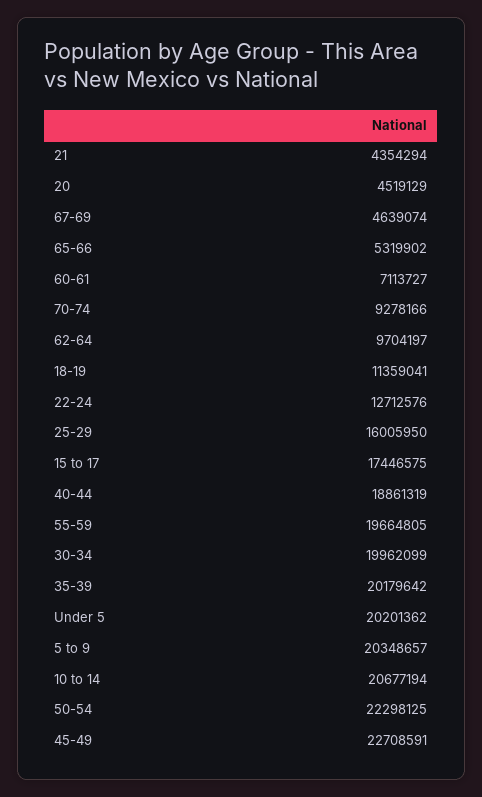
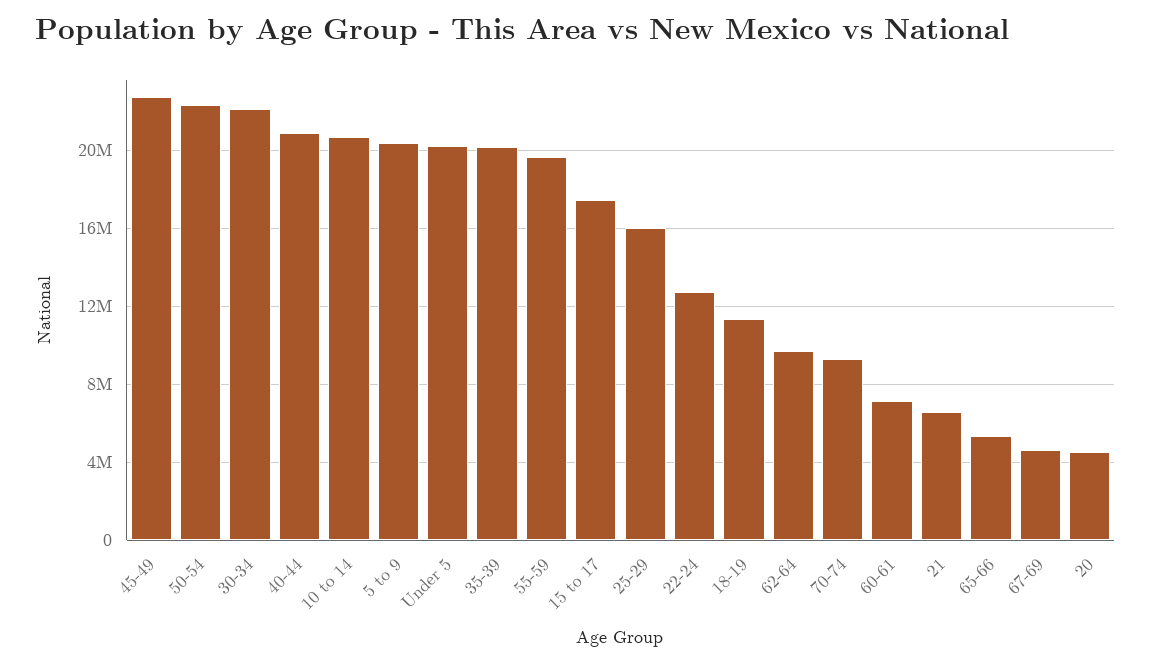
21: 4354294 -> 6500000
40-44: 18861319 -> 21000000
30-34: 19962099 -> 22000000

